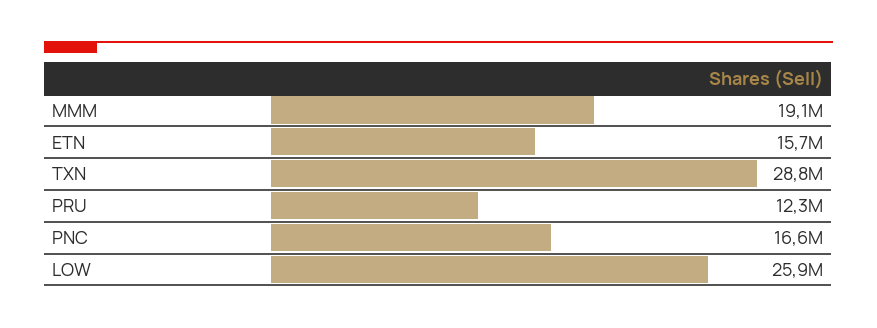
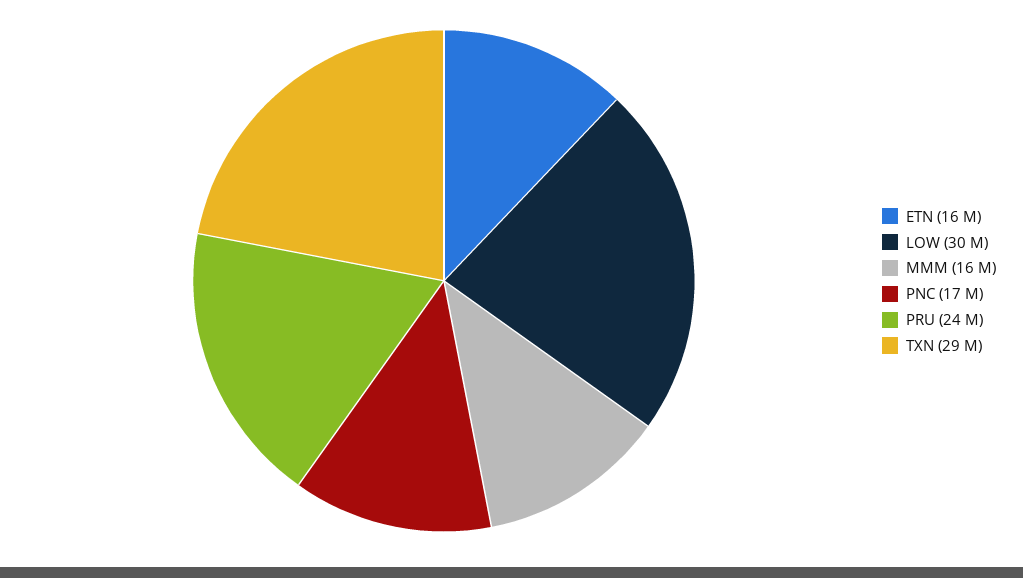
MMM: 19100000 -> 16000000
PRU: 12300000 -> 24000000
LOW: 25900000 -> 30000000

